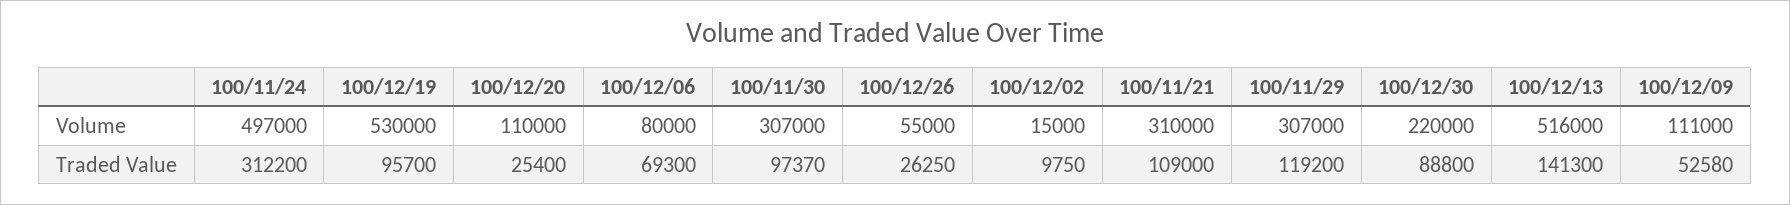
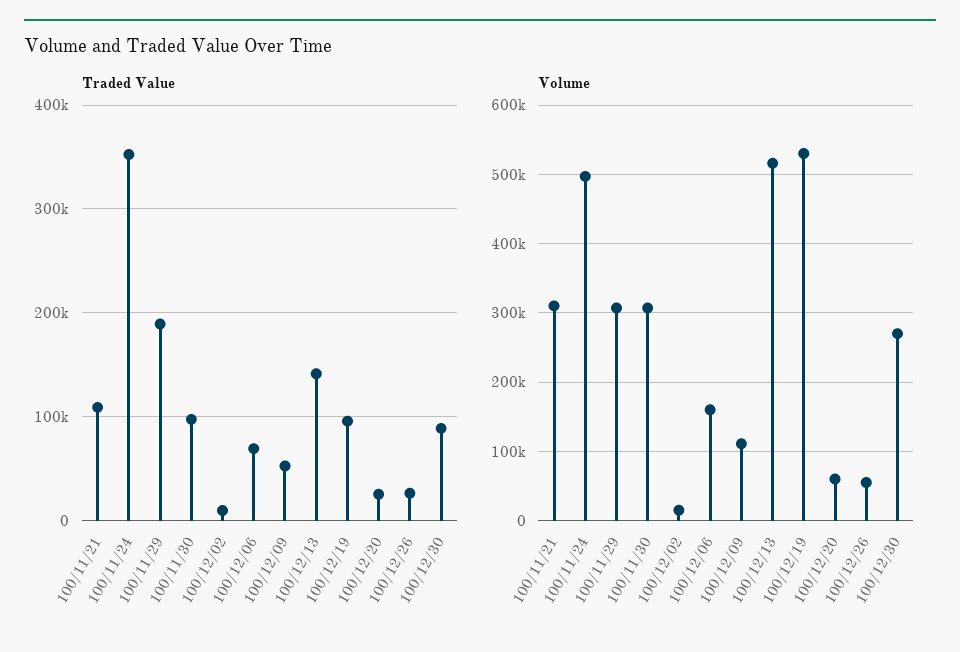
Volume, 100/12/20: 110000 -> 60000
Volume, 100/12/06: 80000 -> 160000
Volume, 100/12/30: 220000 -> 270000
Traded Value, 100/11/24: 312200 -> 350000
Traded Value, 100/11/29: 119200 -> 190000

